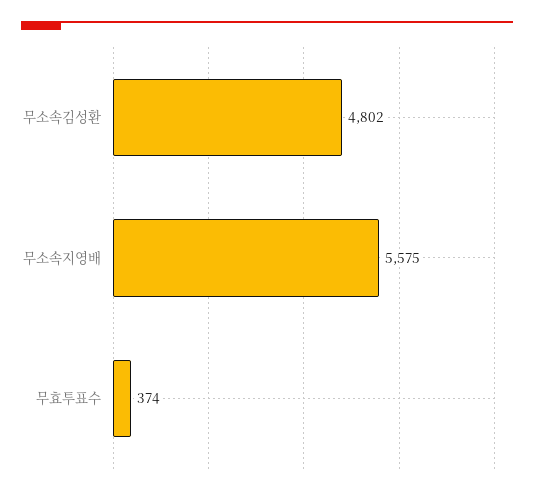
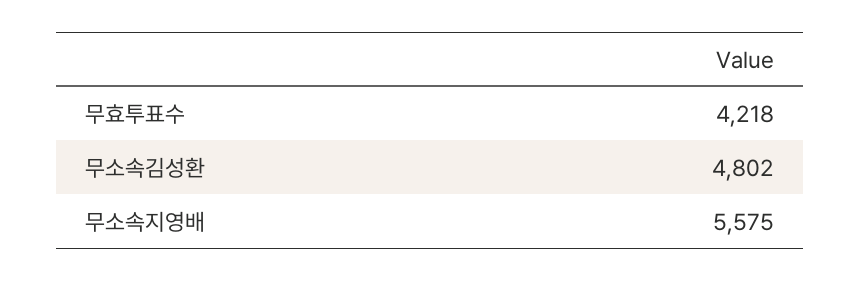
무효투표수: 374 -> 4218

